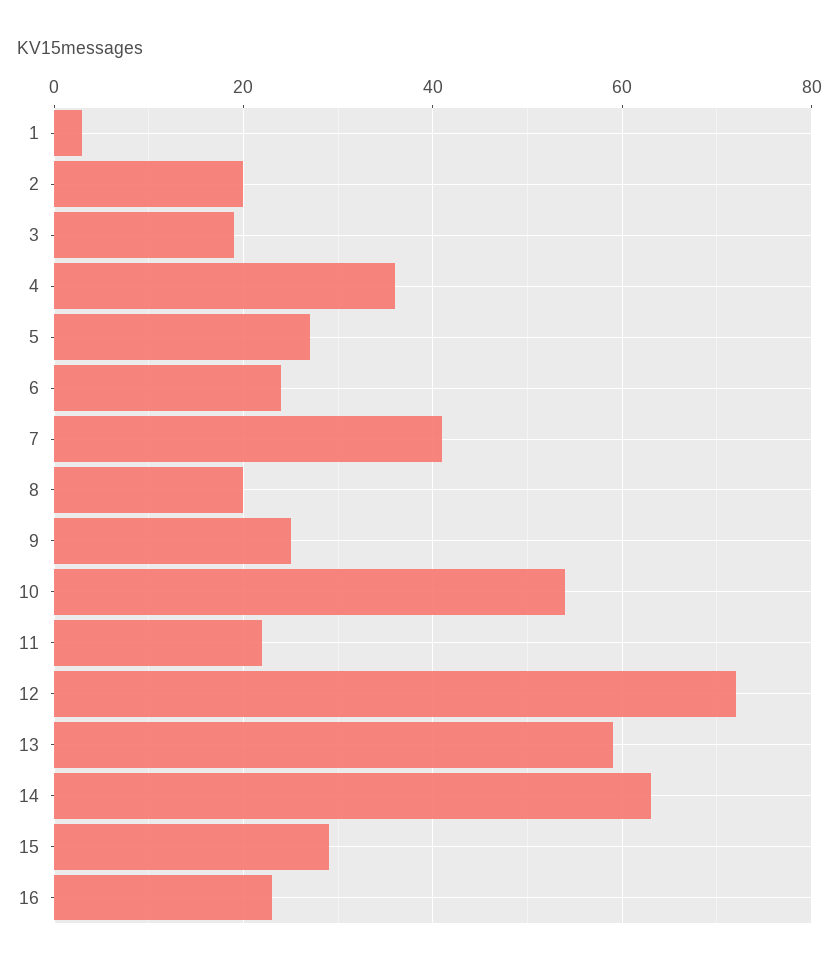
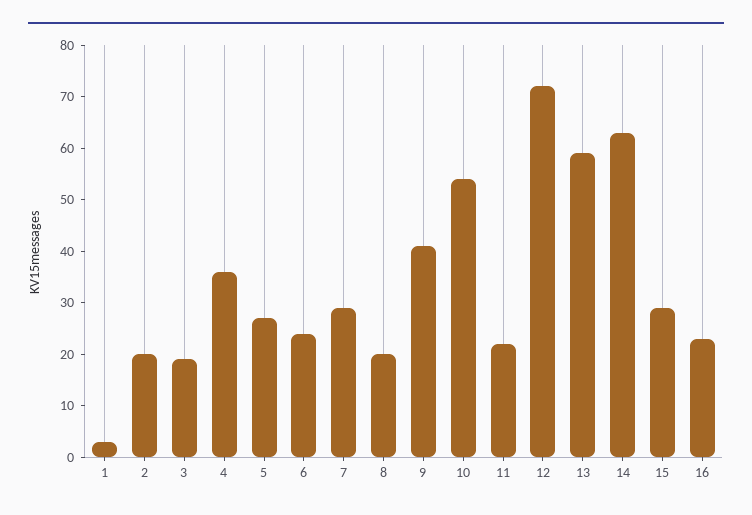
7: 40 -> 30
9: 25 -> 40

